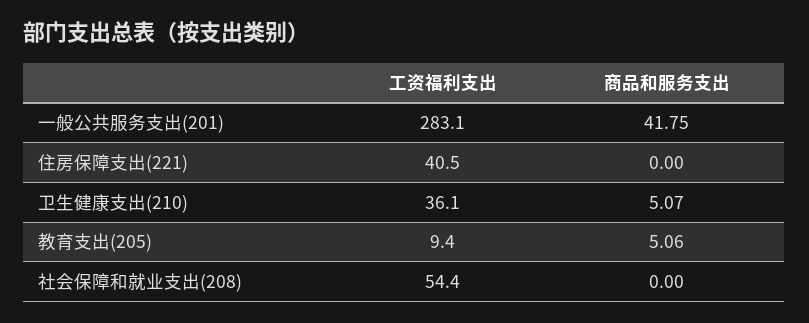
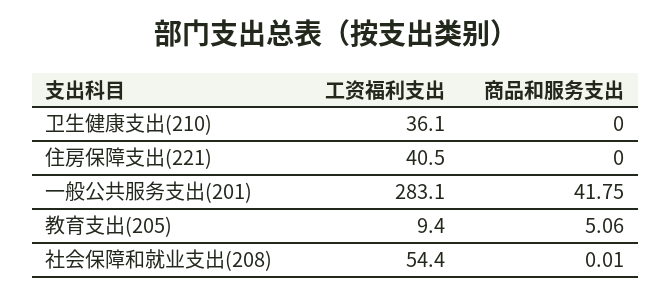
商品和服务支出, 卫生健康支出(210): 5.07 -> 0
商品和服务支出, 社会保障和就业支出(208): 0 -> 0.01

